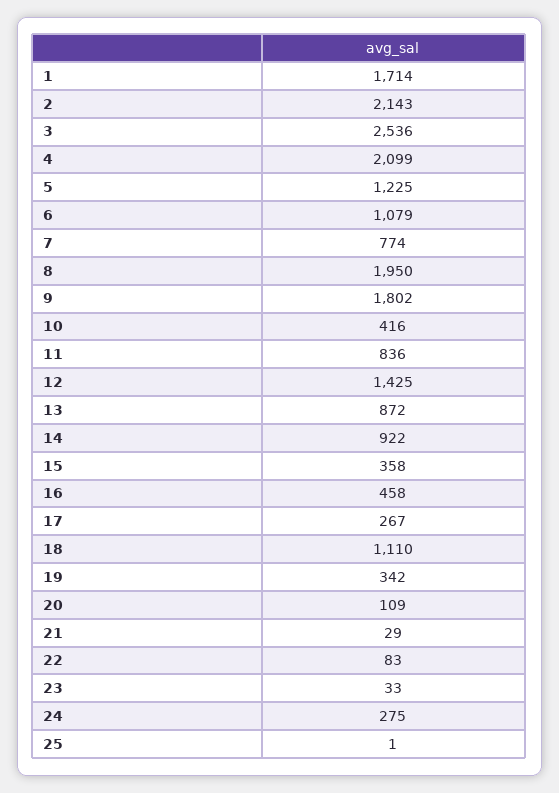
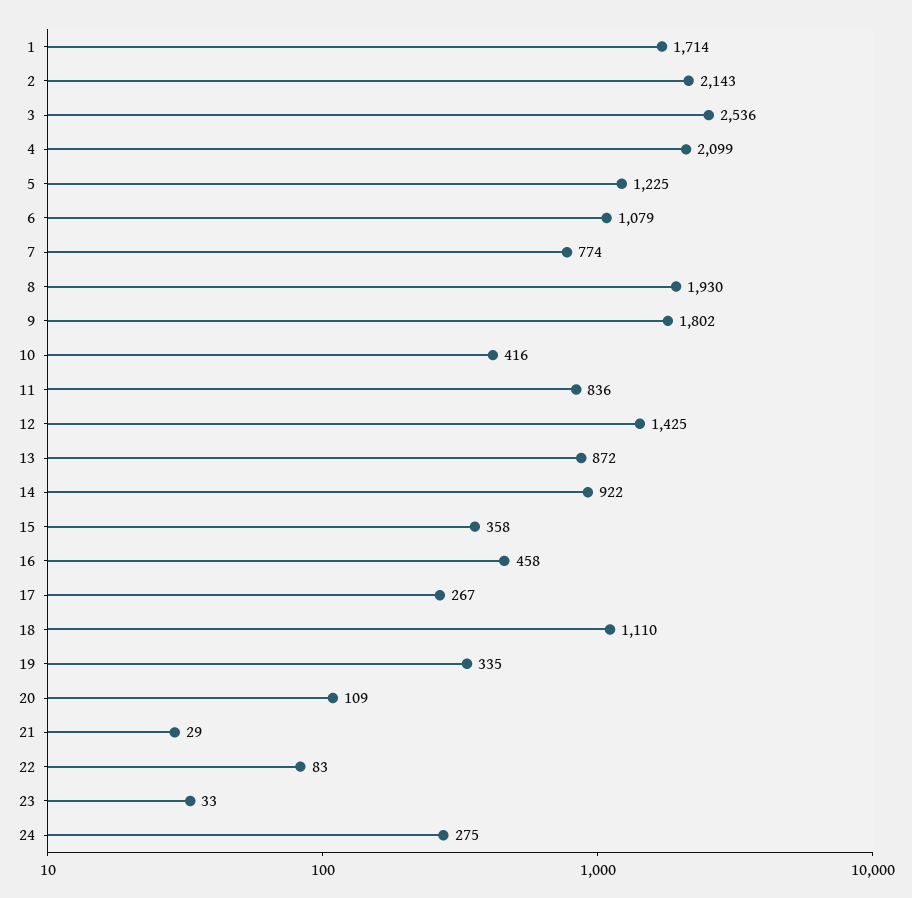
8: 1950 -> 1930
19: 342 -> 335
25: 1 -> none

